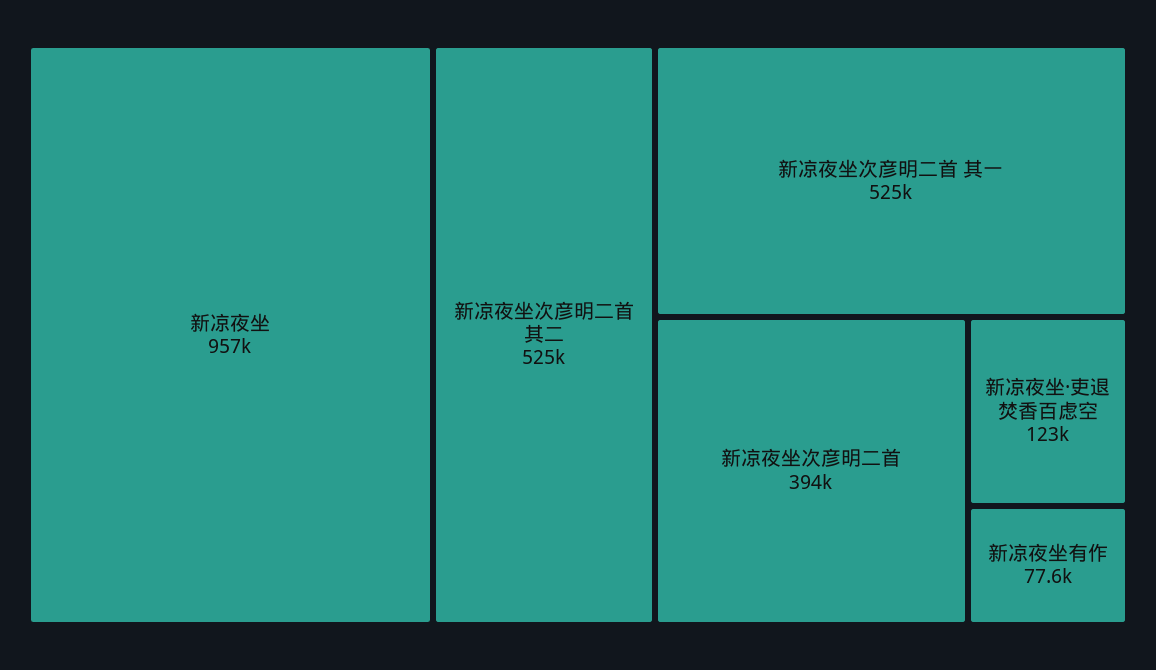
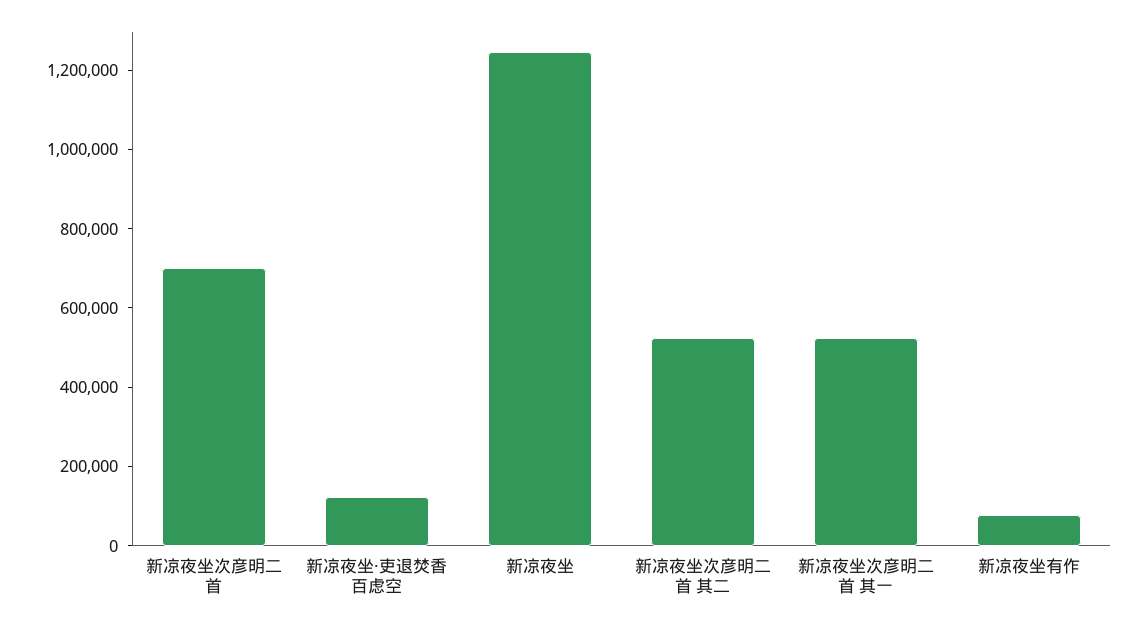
新凉夜坐: 957000 -> 1250000
新凉夜坐次彦明二首: 394000 -> 700000

